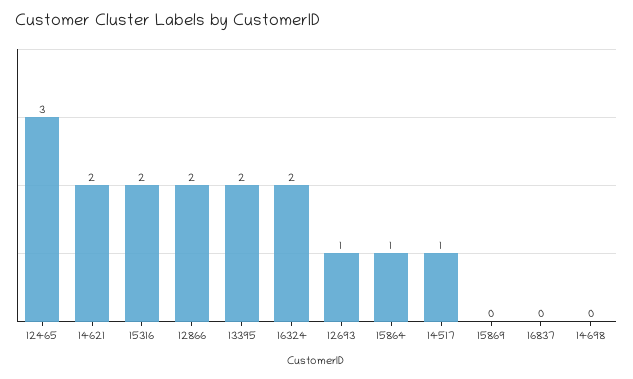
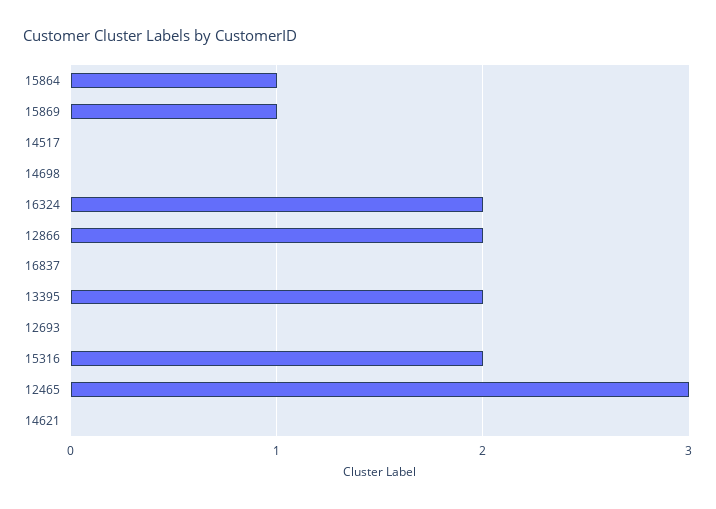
14621: 2 -> 0
12693: 1 -> 0
14517: 1 -> 0
15869: 0 -> 1

